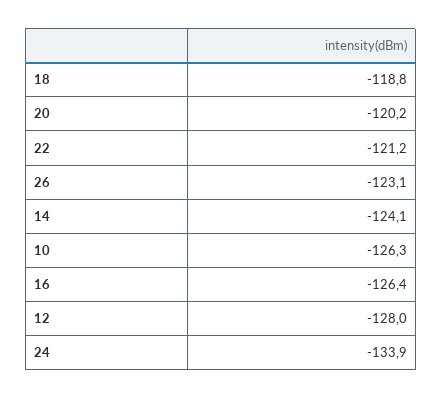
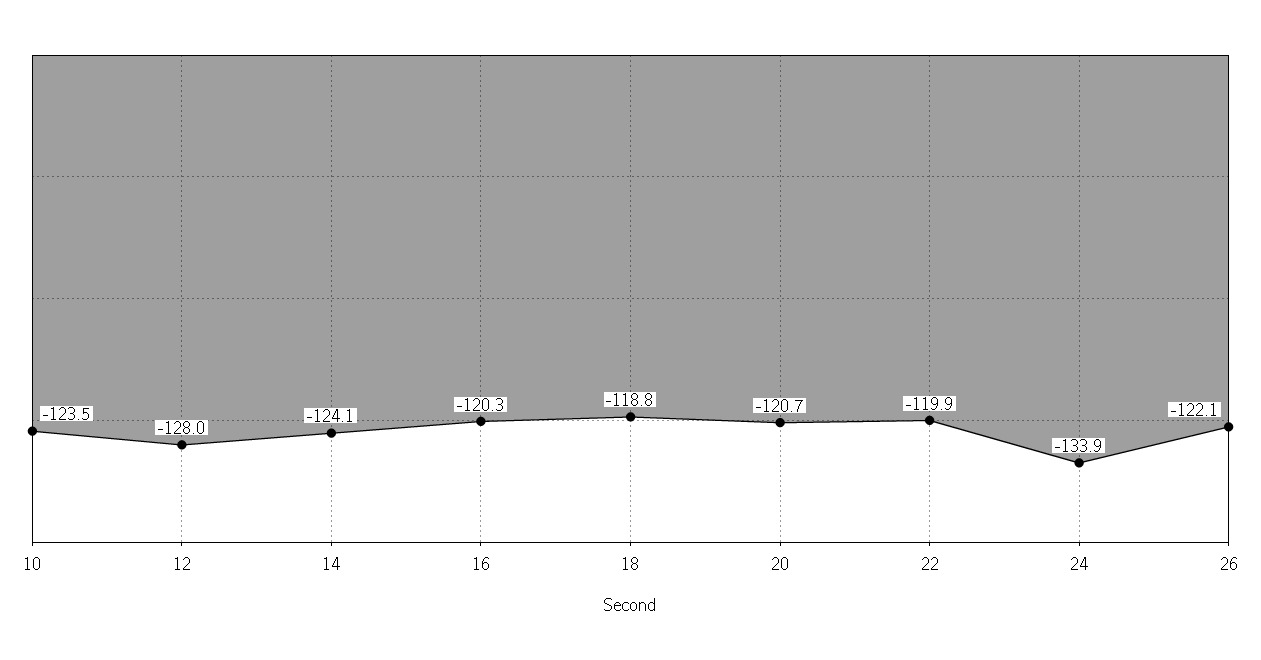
20: -120.2 -> -120.7
22: -121.2 -> -119.9
26: -123.1 -> -122.1
10: -126.3 -> -123.5
16: -126.4 -> -120.3

